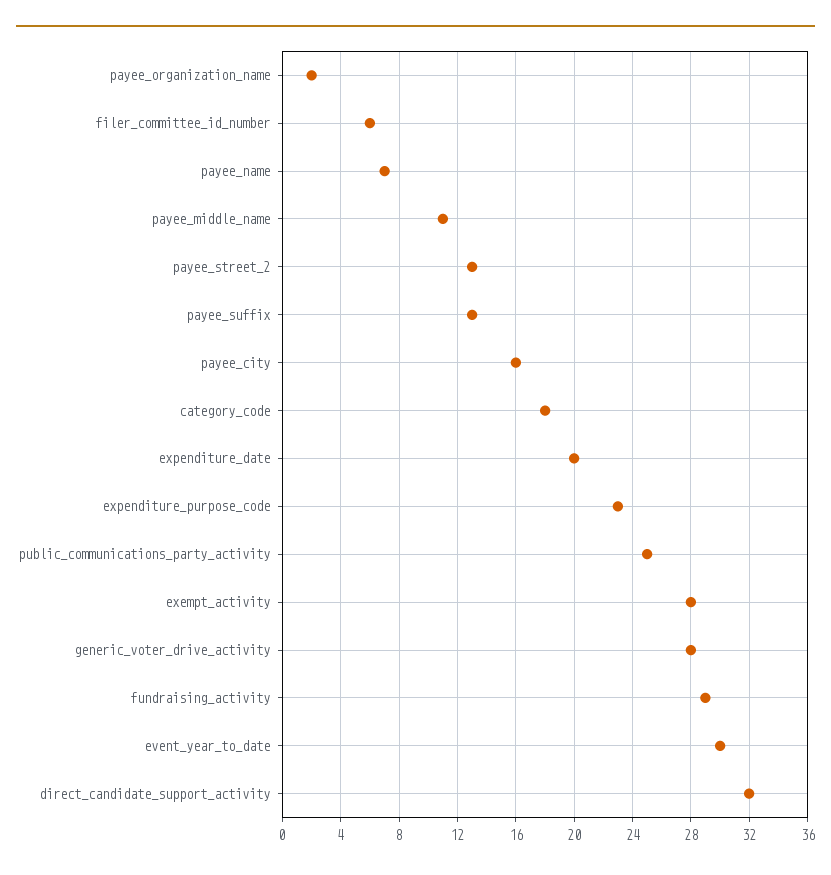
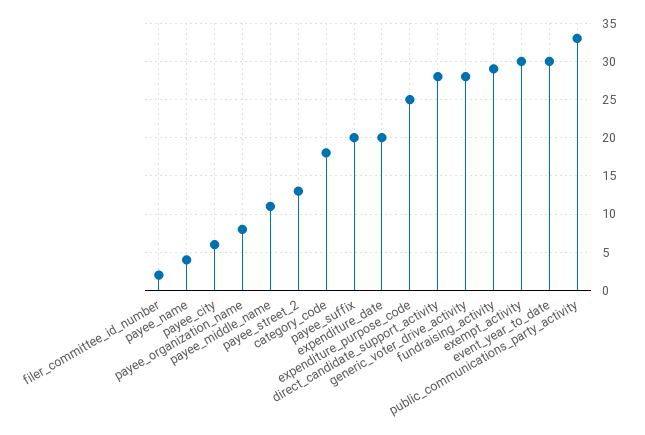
payee_organization_name: 2 -> 8
filer_committee_id_number: 6 -> 2
payee_name: 7 -> 4
payee_suffix: 13 -> 20
payee_city: 16 -> 6
expenditure_purpose_code: 23 -> 25
public_communications_party_activity: 25 -> 33
exempt_activity: 28 -> 30
direct_candidate_support_activity: 32 -> 28

